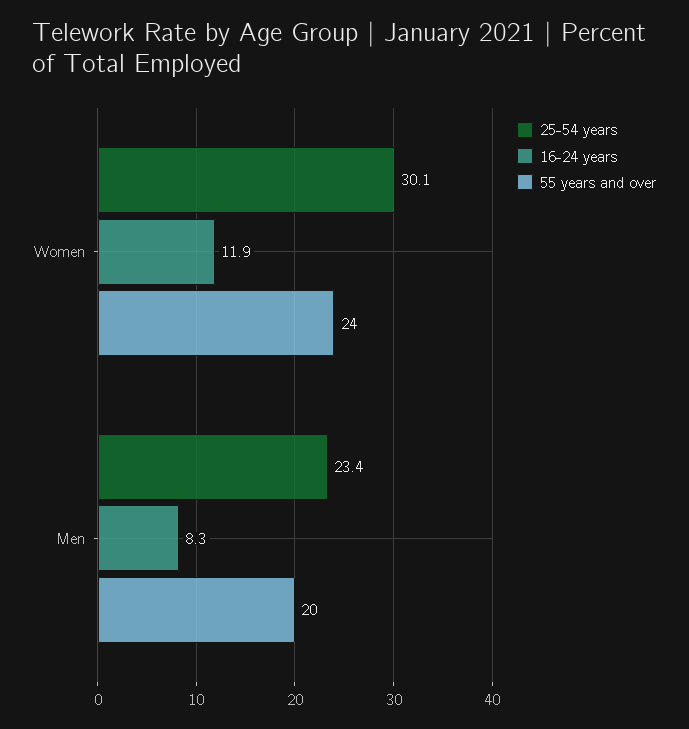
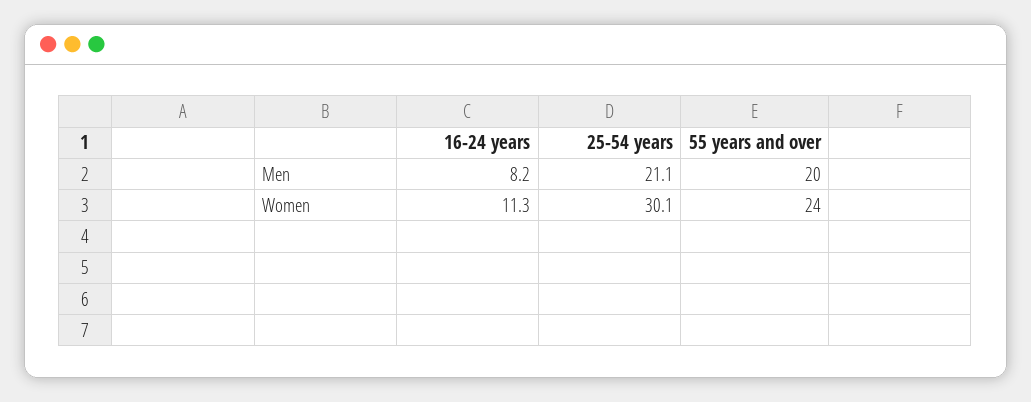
16-24 years, Women: 11.9 -> 11.3
25-54 years, Men: 23.4 -> 21.1
16-24 years, Men: 8.3 -> 8.2

